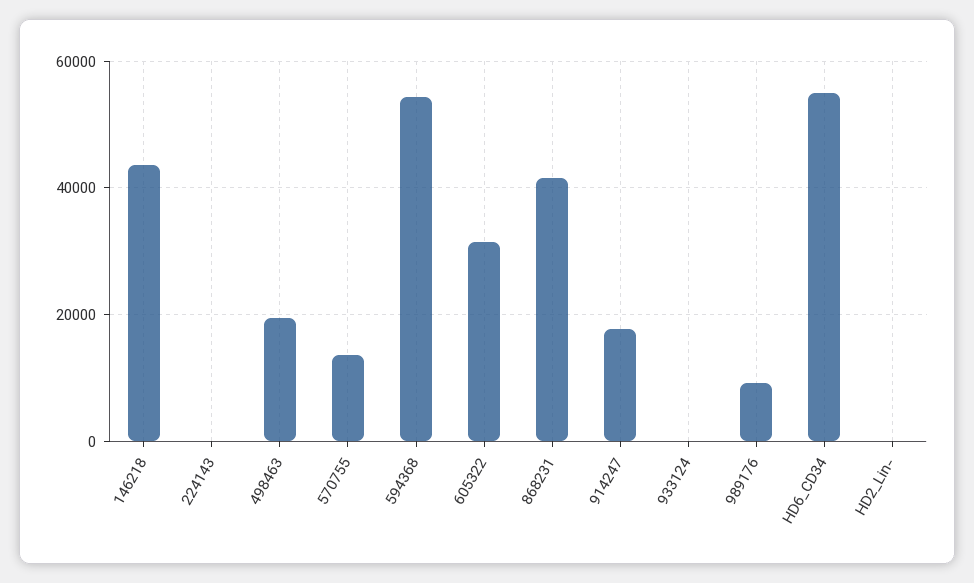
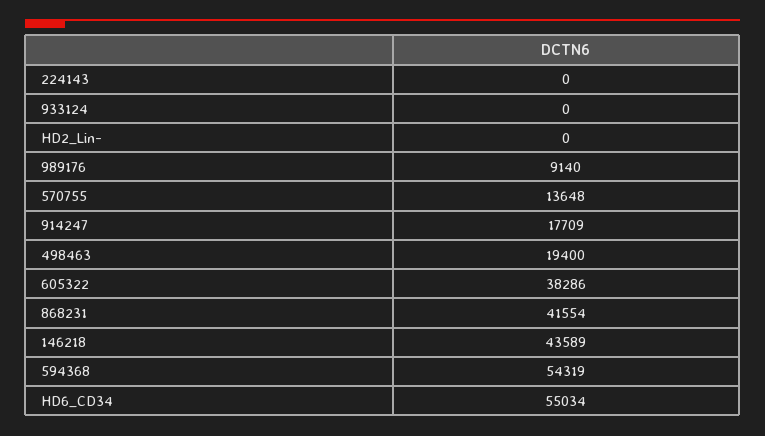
605322: 32000 -> 38286

